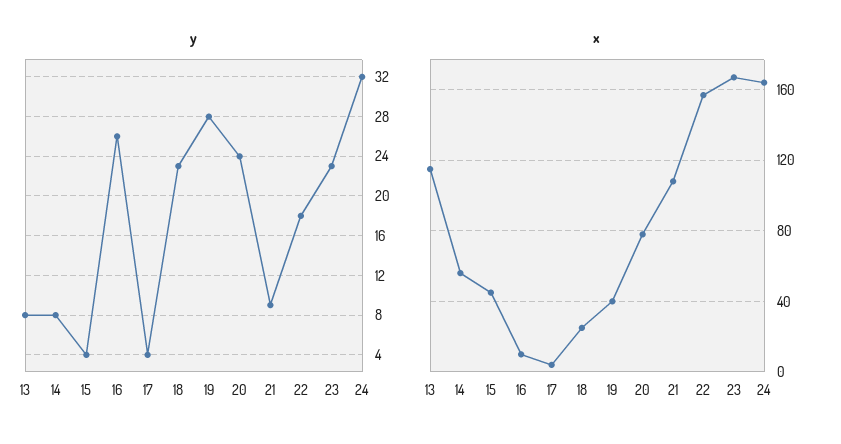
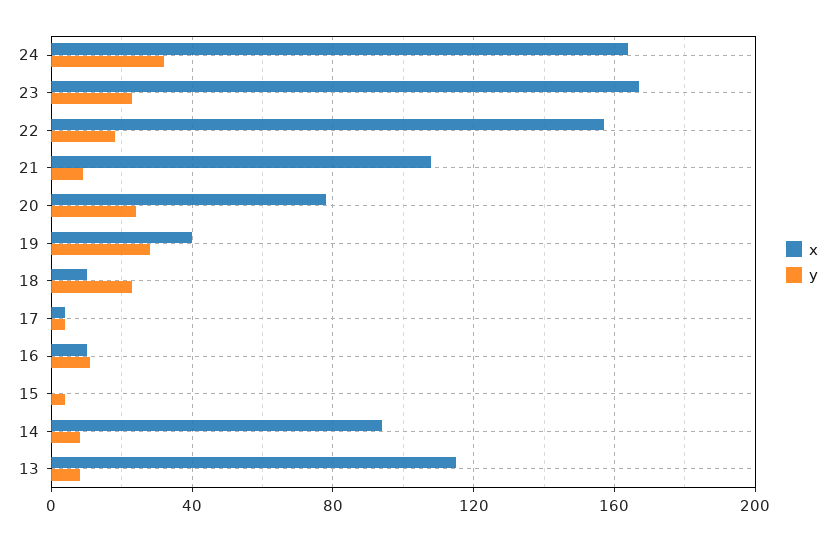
y, 16: 26 -> 10
x, 14: 55 -> 95
x, 15: 45 -> 0
x, 18: 25 -> 10

